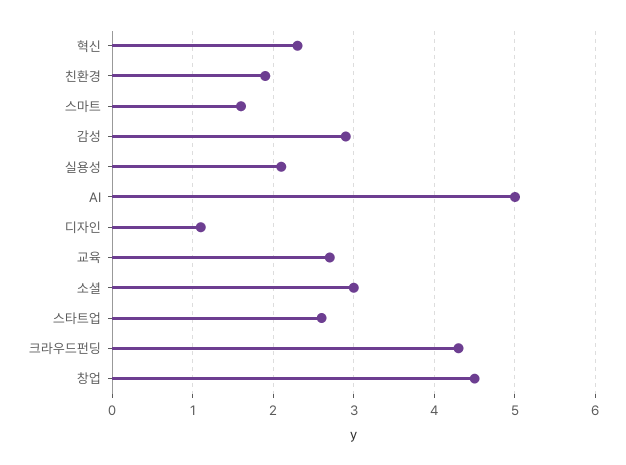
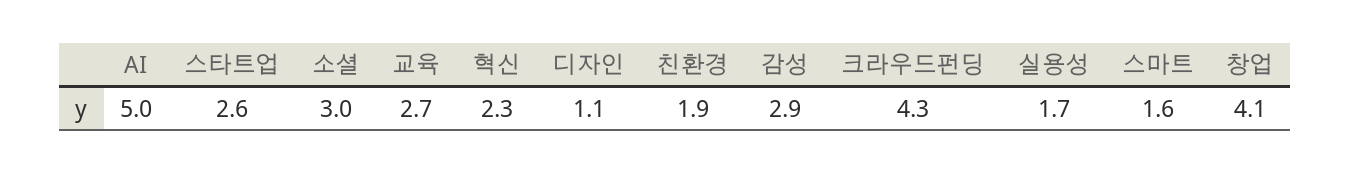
실용성: 2.1 -> 1.7
창업: 4.5 -> 4.1

